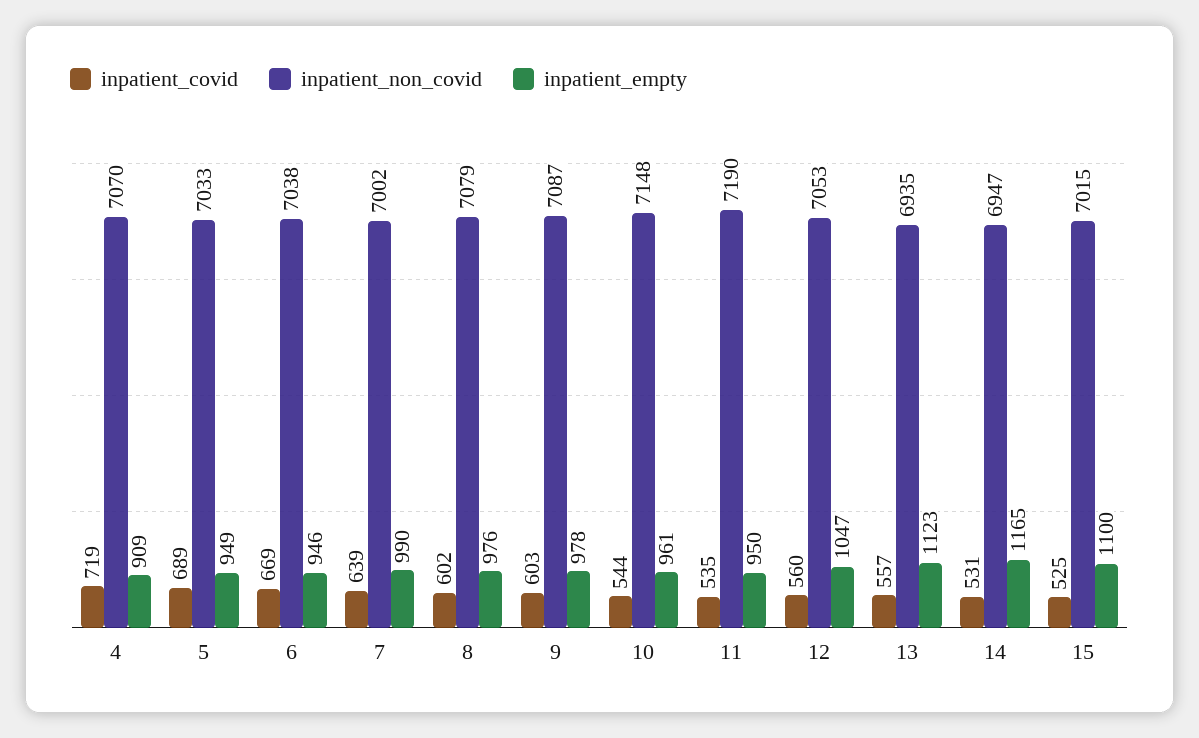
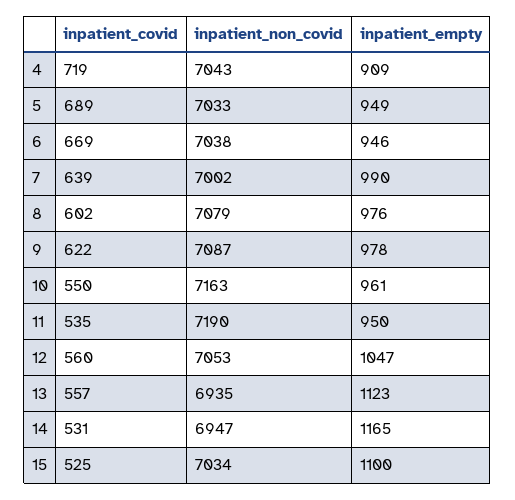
inpatient_non_covid, 4: 7070 -> 7043
inpatient_covid, 9: 603 -> 622
inpatient_covid, 10: 544 -> 550
inpatient_non_covid, 10: 7148 -> 7163
inpatient_non_covid, 15: 7015 -> 7034

